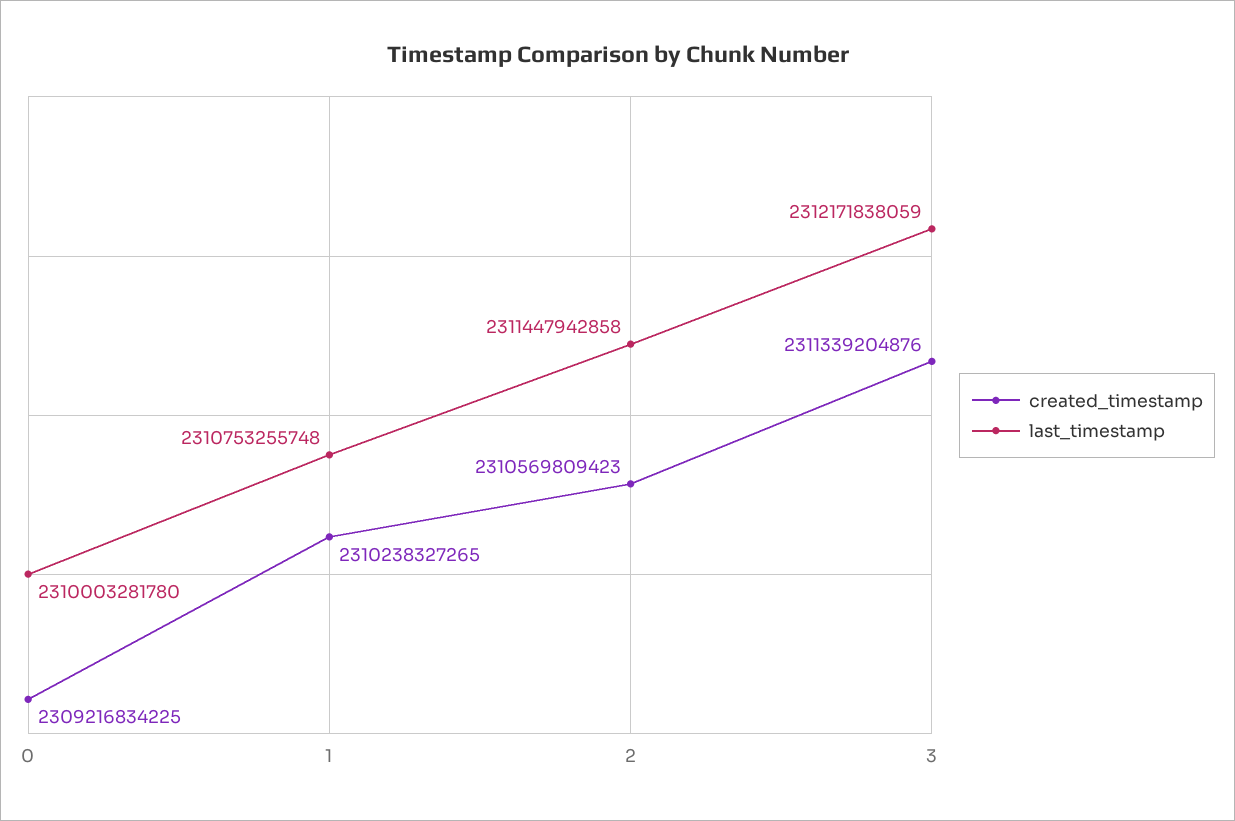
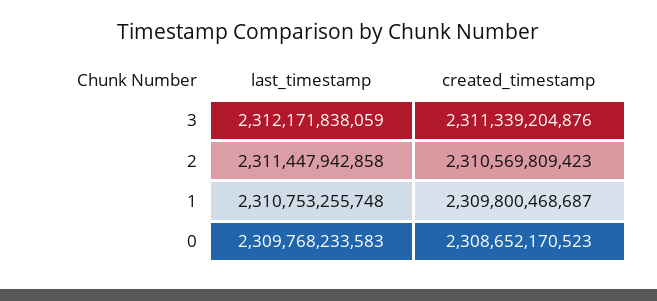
created_timestamp, 0: 2309216834225 -> 2308652170523
last_timestamp, 0: 2310003281780 -> 2309768233583
created_timestamp, 1: 2310238327265 -> 2309800468687

